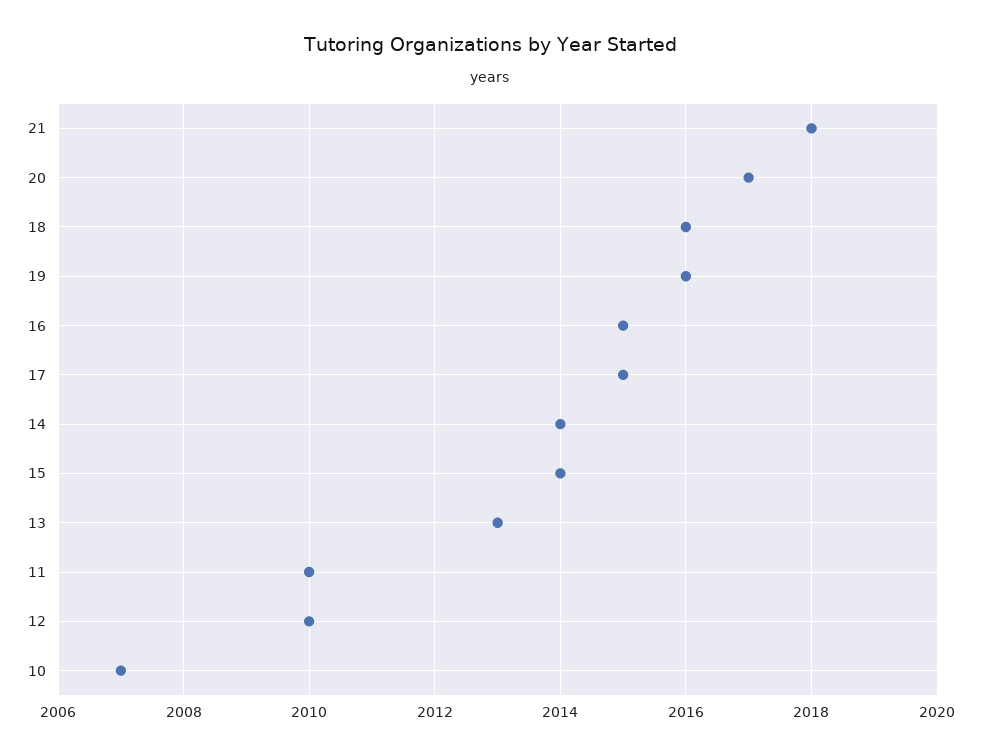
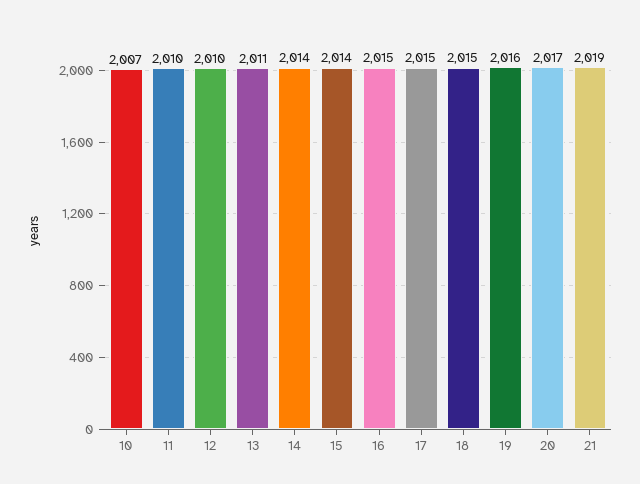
21: 2018 -> 2019
18: 2016 -> 2015
13: 2013 -> 2011

